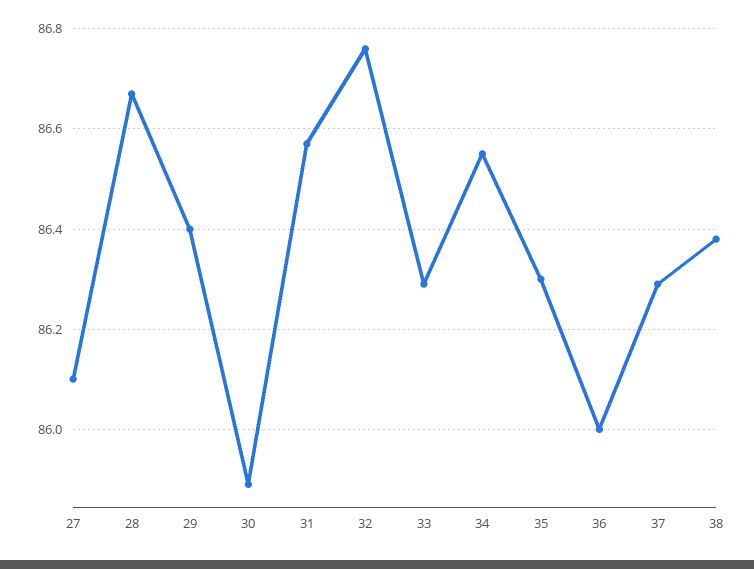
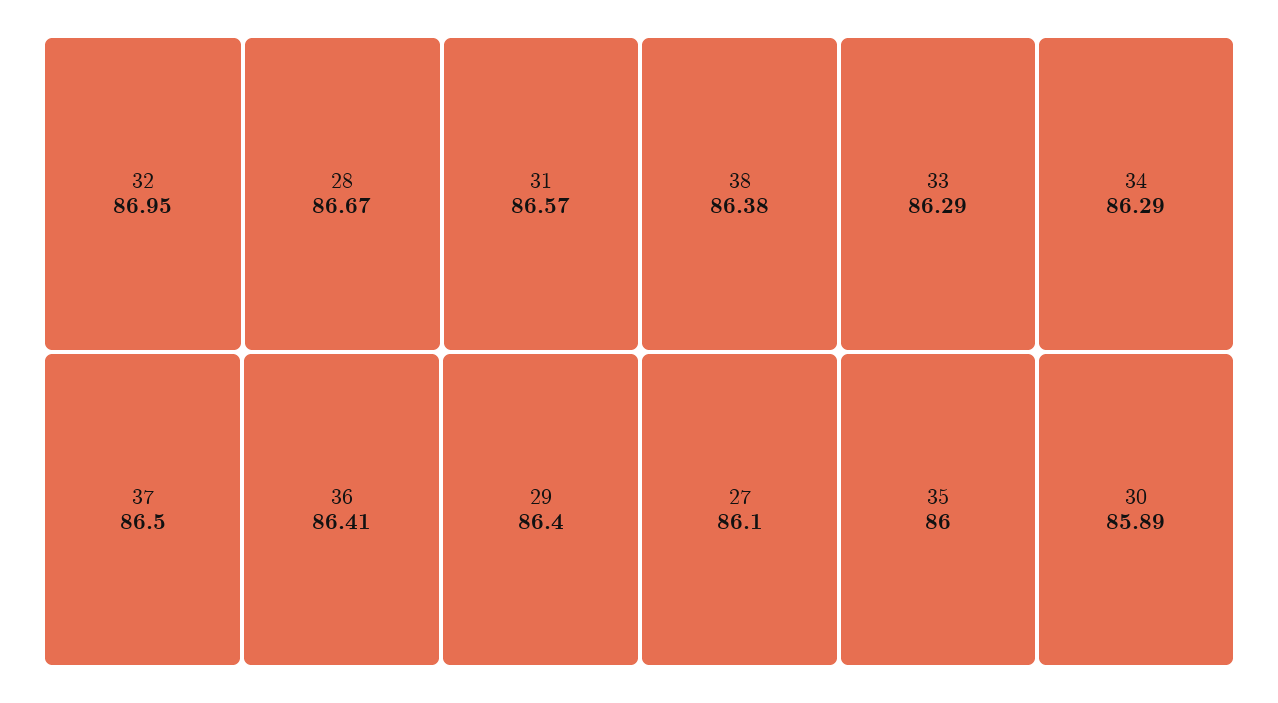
32: 86.75 -> 86.95
34: 86.55 -> 86.29
35: 86.3 -> 86
36: 86 -> 86.41
37: 86.3 -> 86.5

